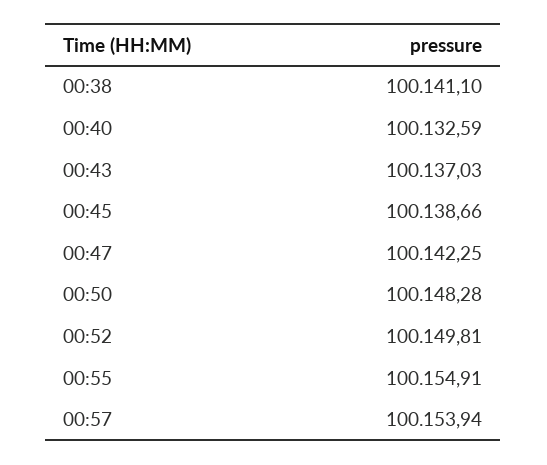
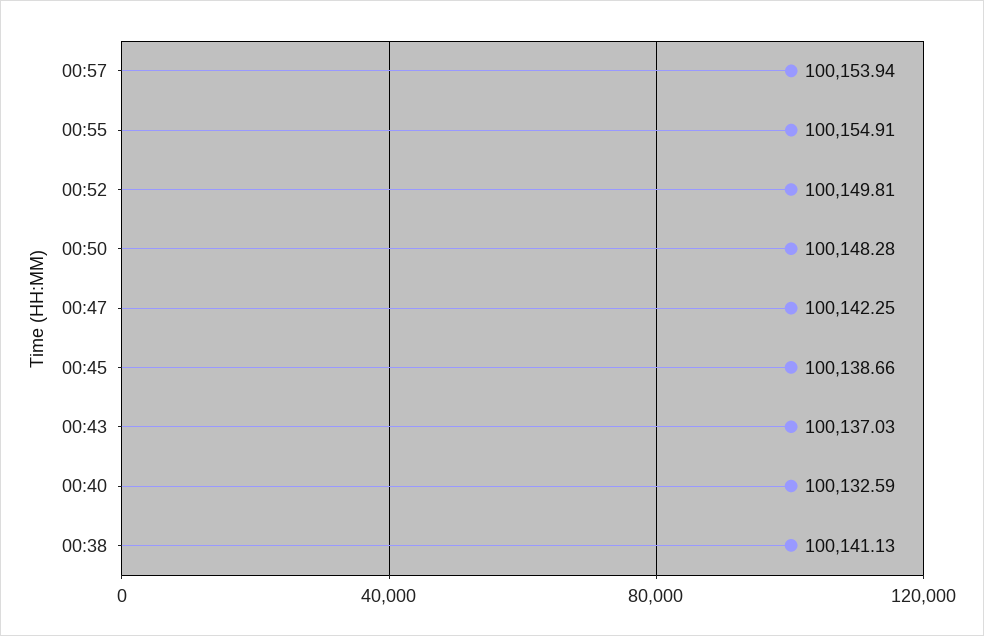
00:38: 100141.1 -> 100141.13

